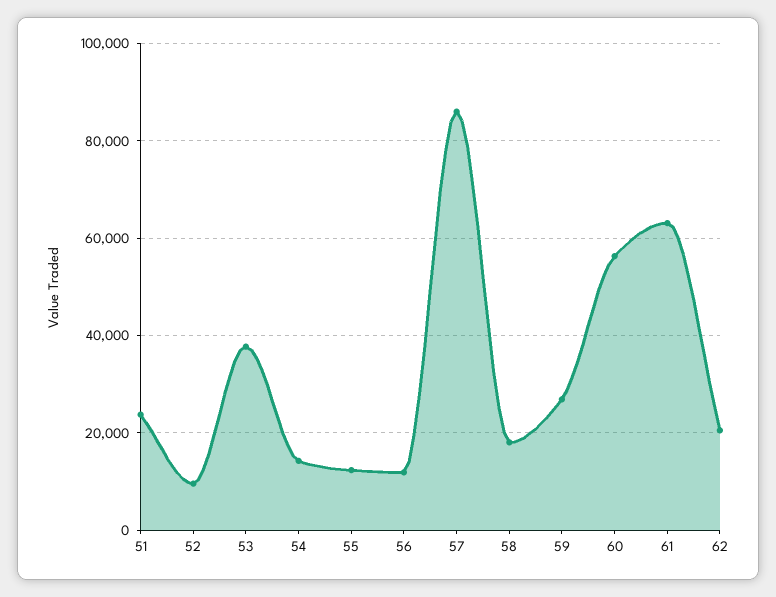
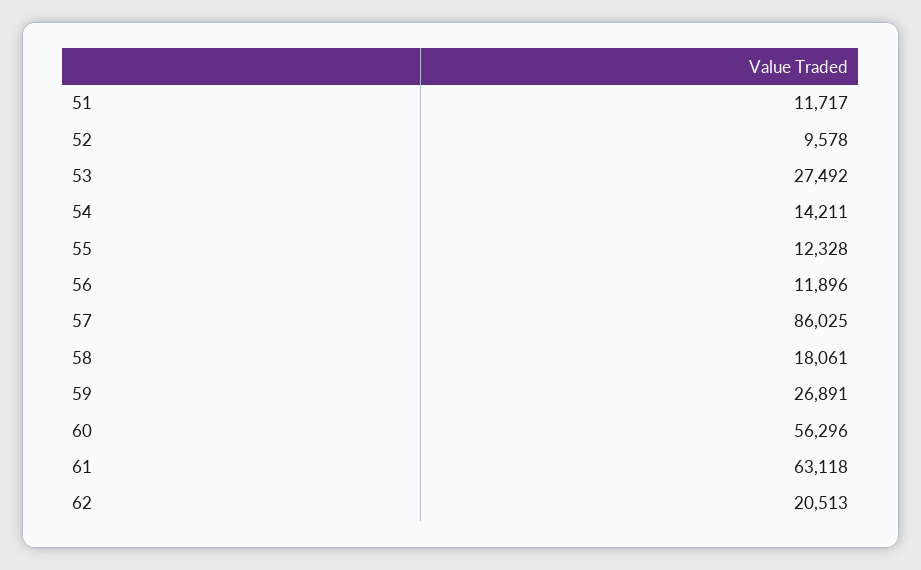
51: 24000 -> 11717
53: 38000 -> 27492

